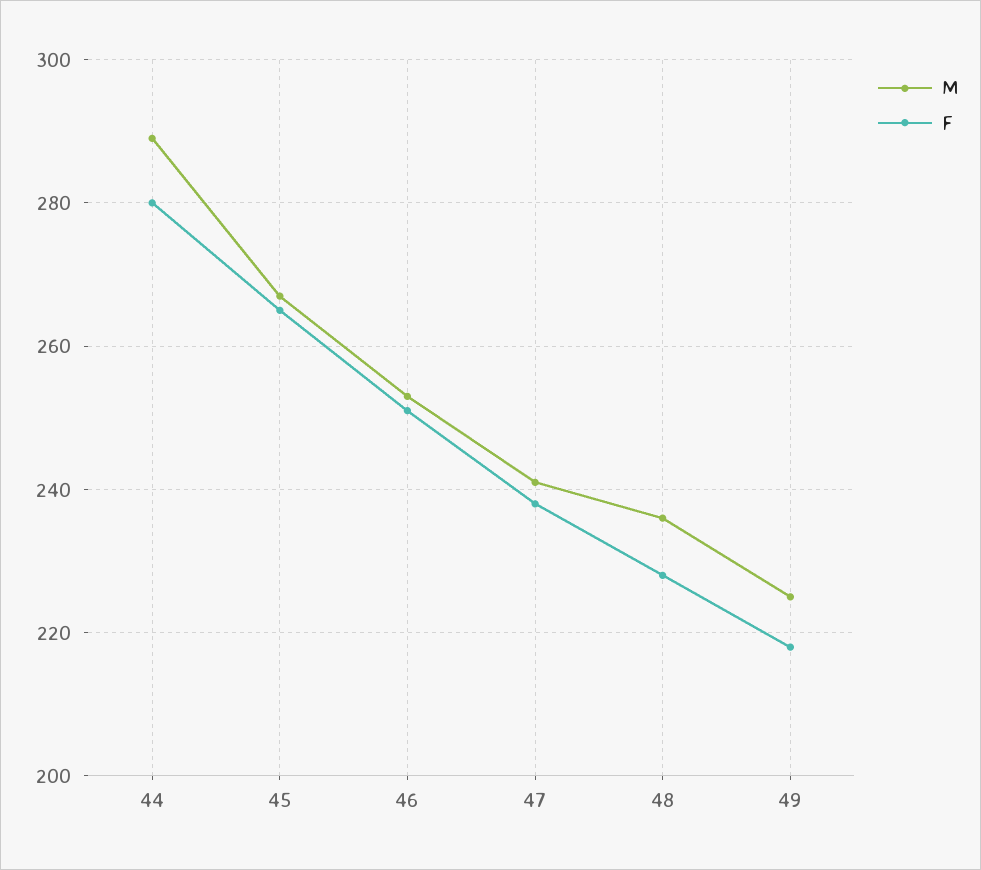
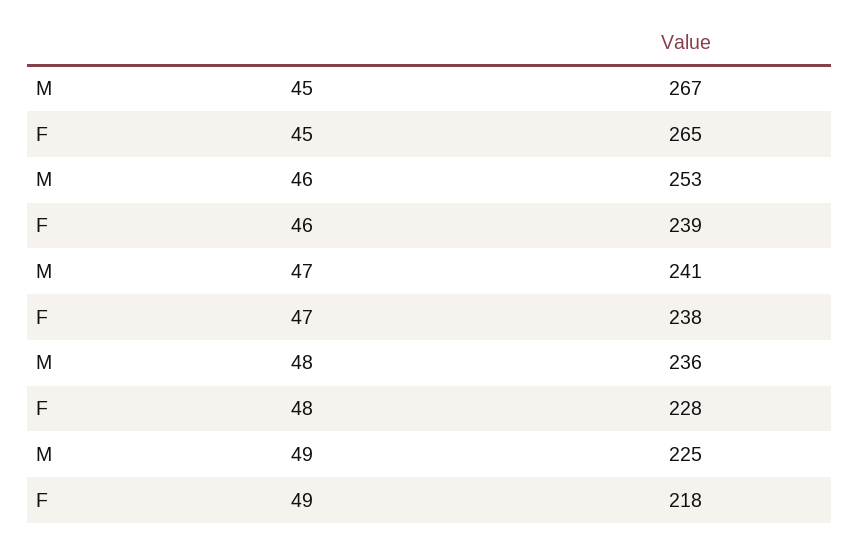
M, 44: 290 -> none
F, 44: 280 -> none
F, 46: 250 -> 239

